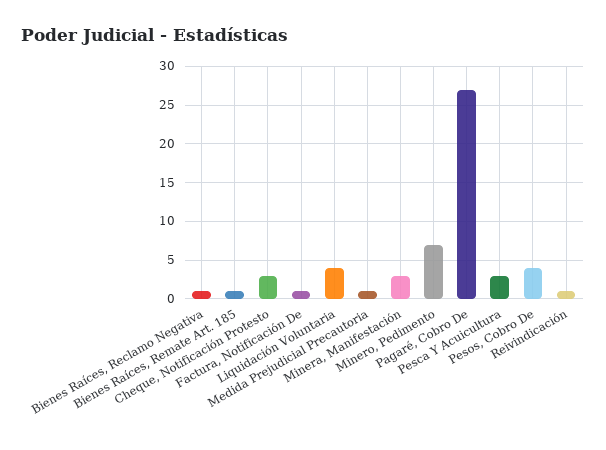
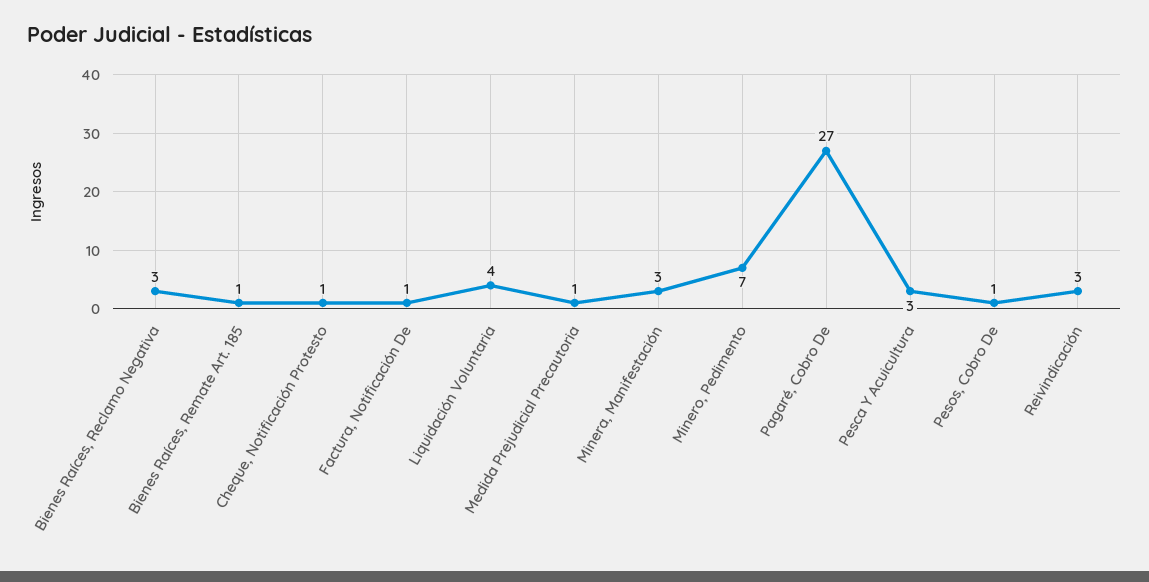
Bienes Raíces, Reclamo Negativa: 1 -> 3
Cheque, Notificación Protesto: 3 -> 1
Pesos, Cobro De: 4 -> 1
Reivindicación: 1 -> 3

